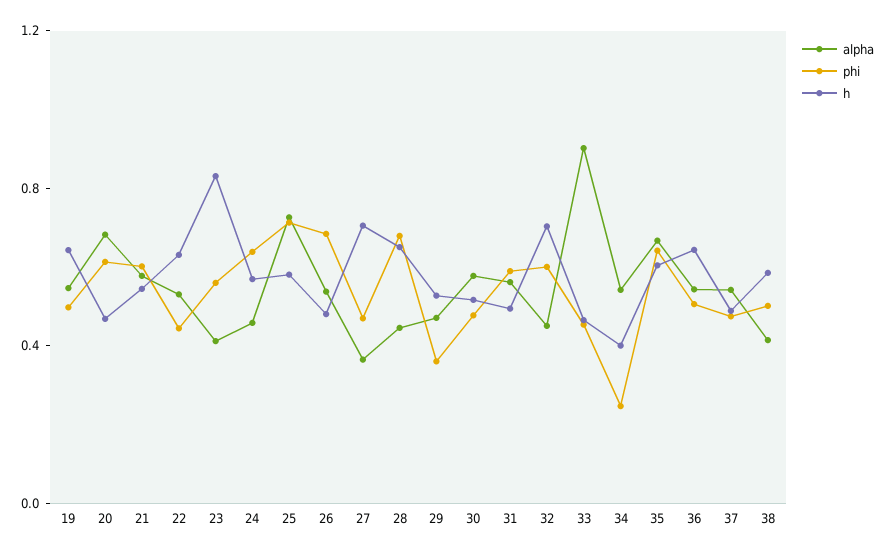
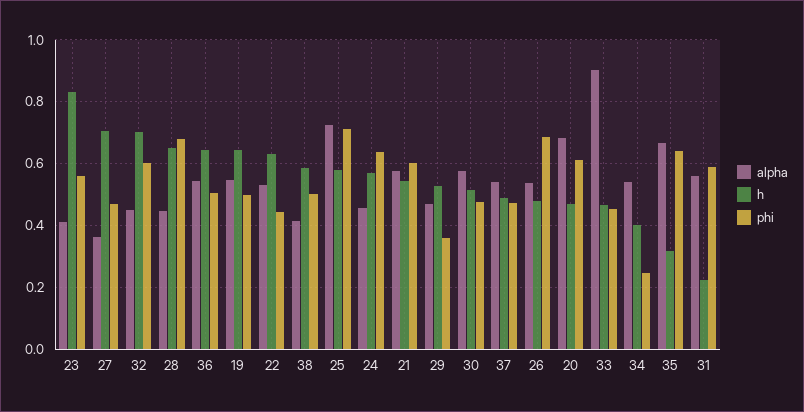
h, 31: 0.5 -> 0.22
h, 35: 0.6 -> 0.32

